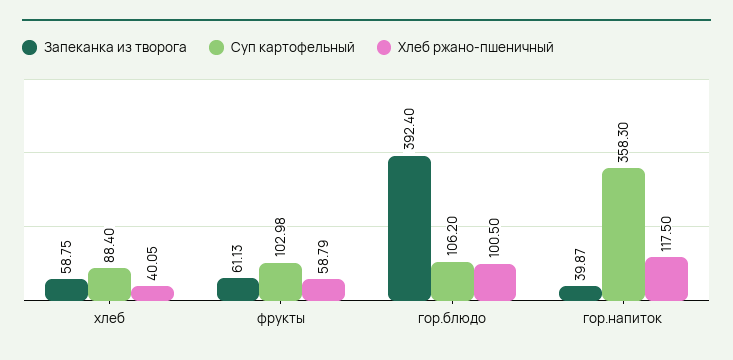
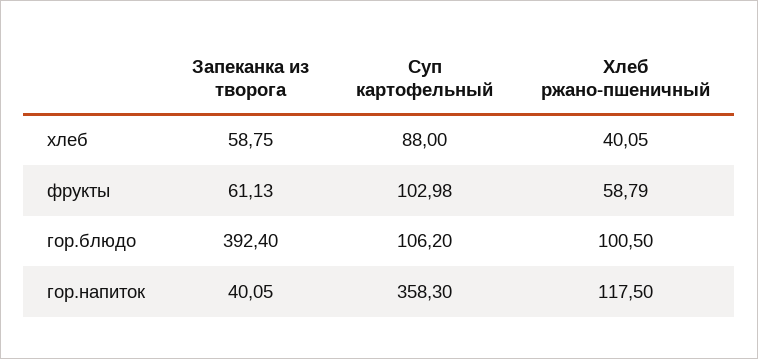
Суп картофельный, хлеб: 88.4 -> 88
Запеканка из творога, гор.напиток: 39.87 -> 40.05

